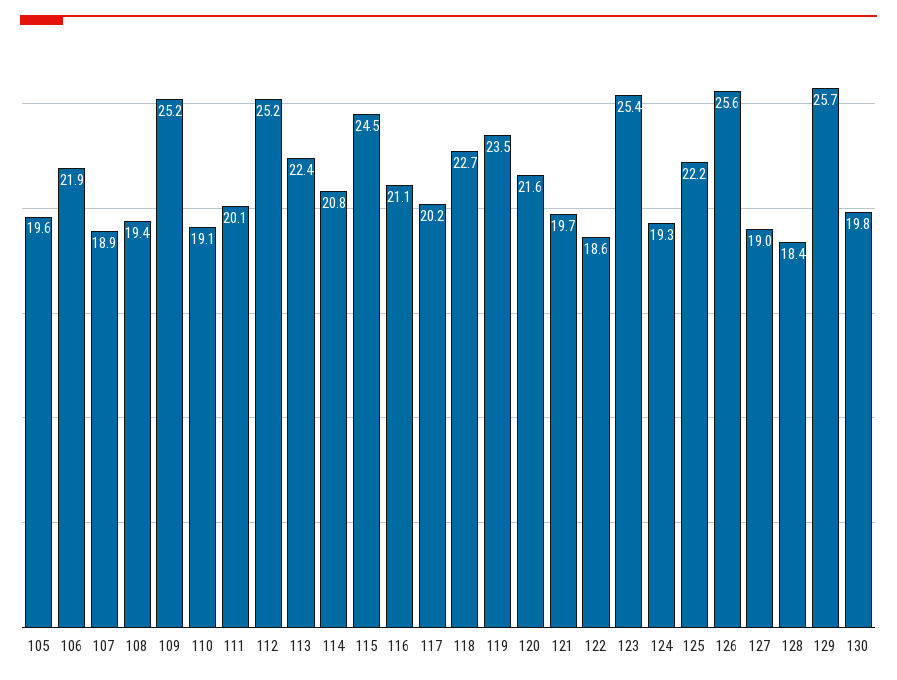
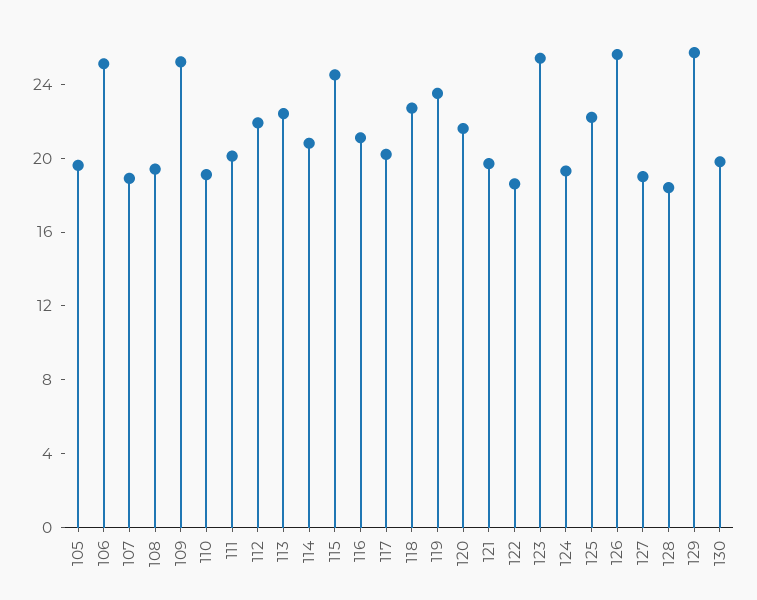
106: 21.9 -> 25
112: 25.2 -> 22

